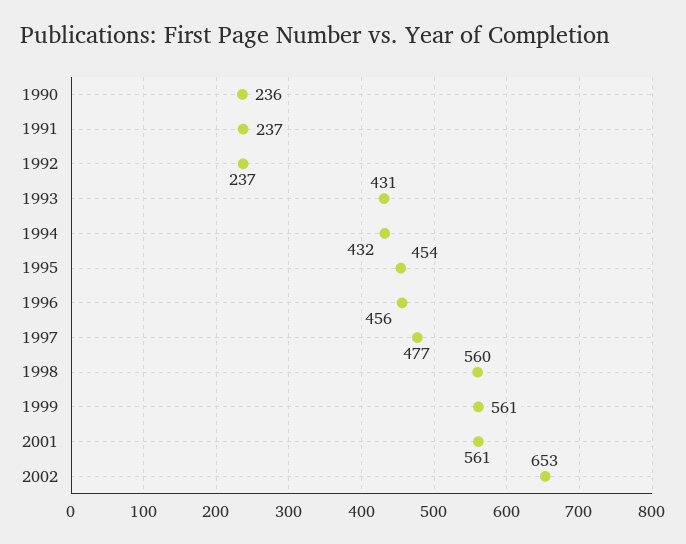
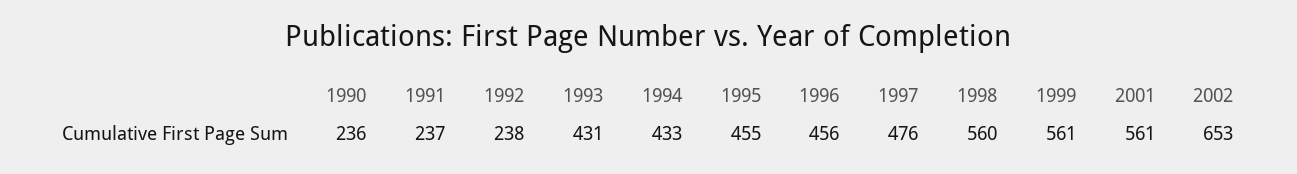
1992: 237 -> 238
1994: 432 -> 433
1995: 454 -> 455
1997: 477 -> 476

